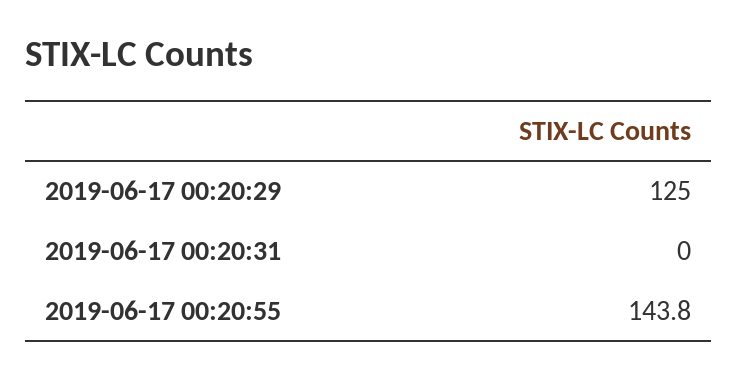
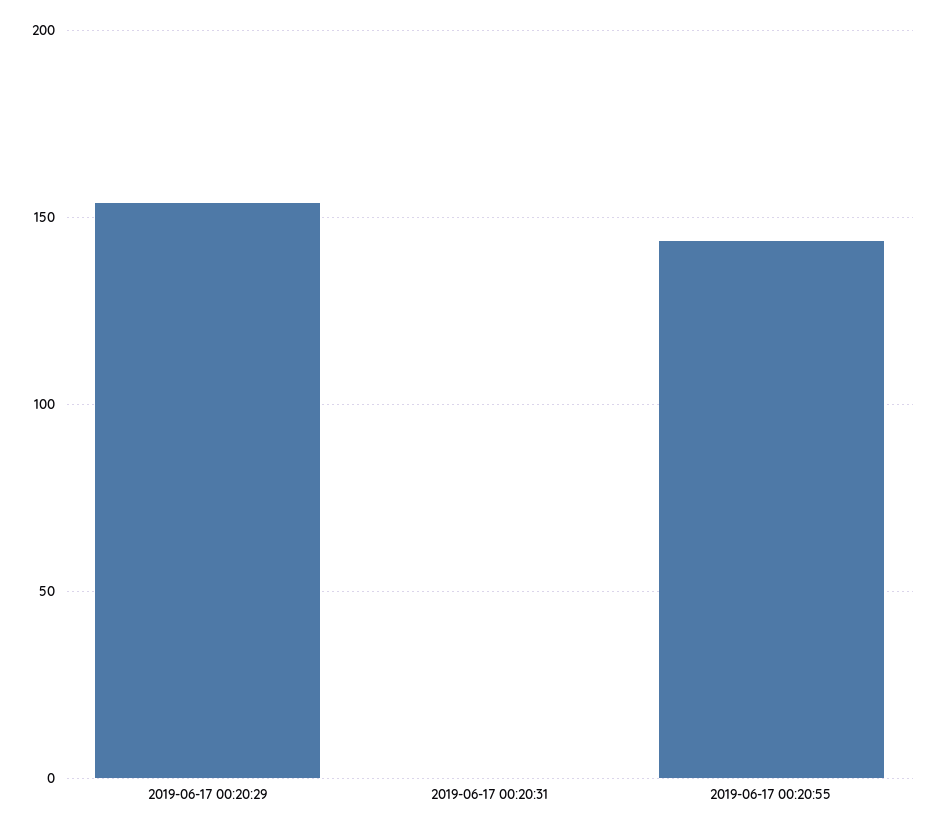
2019-06-17 00:20:29: 125 -> 155

